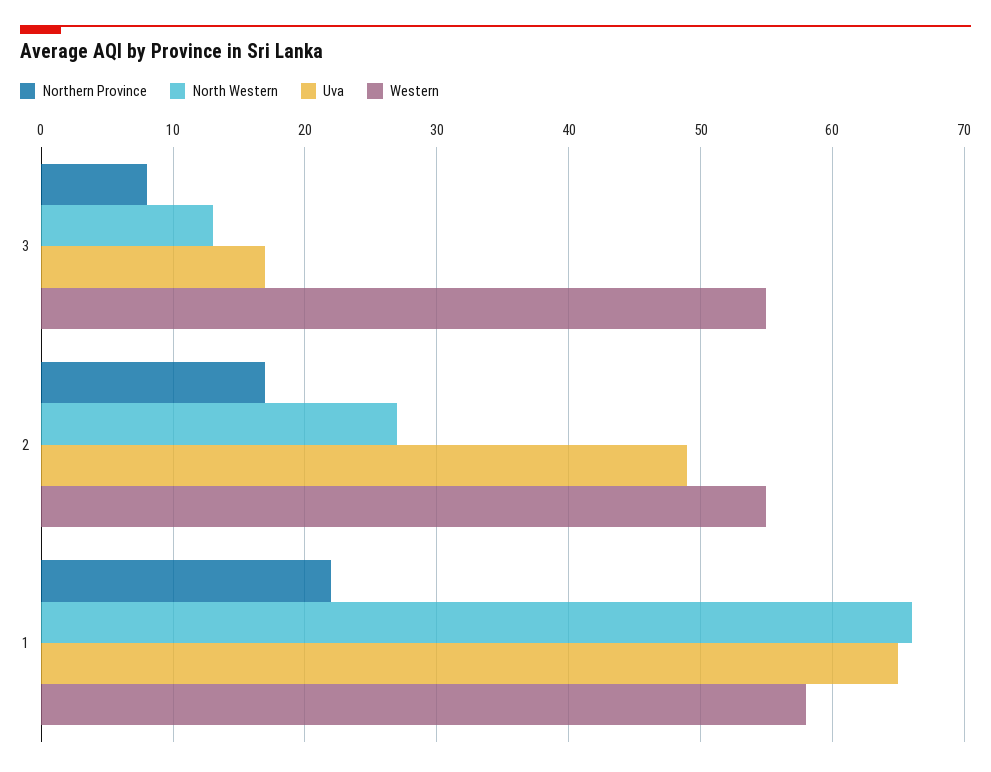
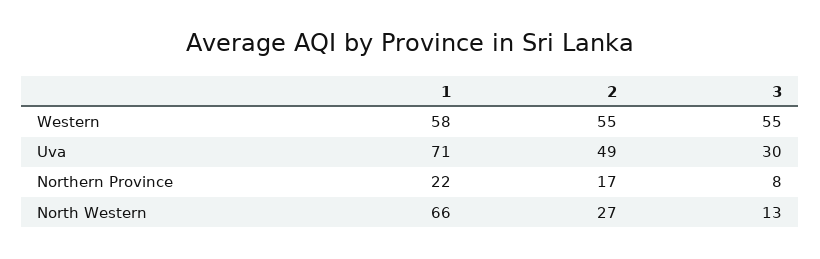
Uva, 3: 17 -> 30
Uva, 1: 65 -> 71

